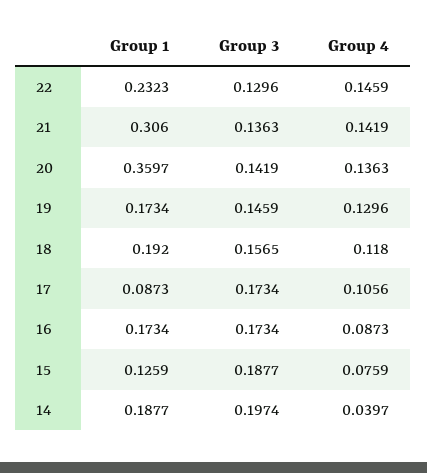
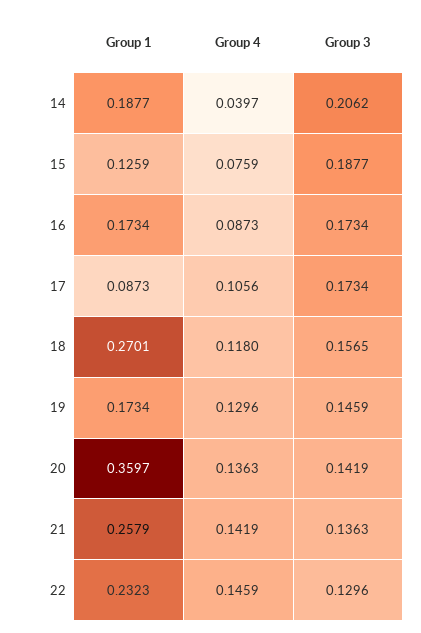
Group 1, 21: 0.306 -> 0.2579
Group 1, 18: 0.192 -> 0.2701
Group 3, 14: 0.1974 -> 0.2062

